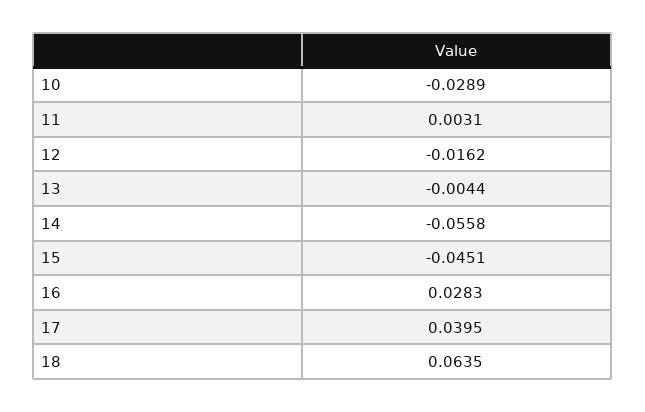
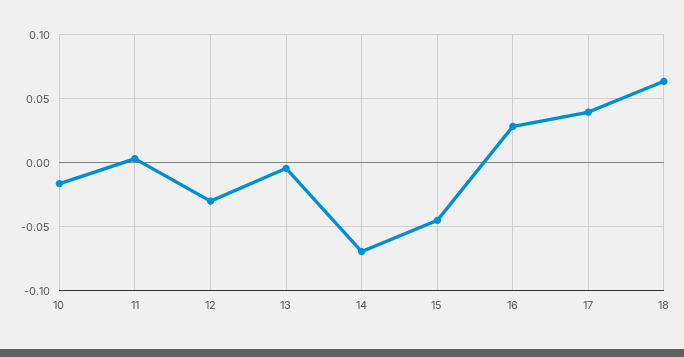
10: -0.0289 -> -0.015
12: -0.0162 -> -0.03
14: -0.0558 -> -0.07

